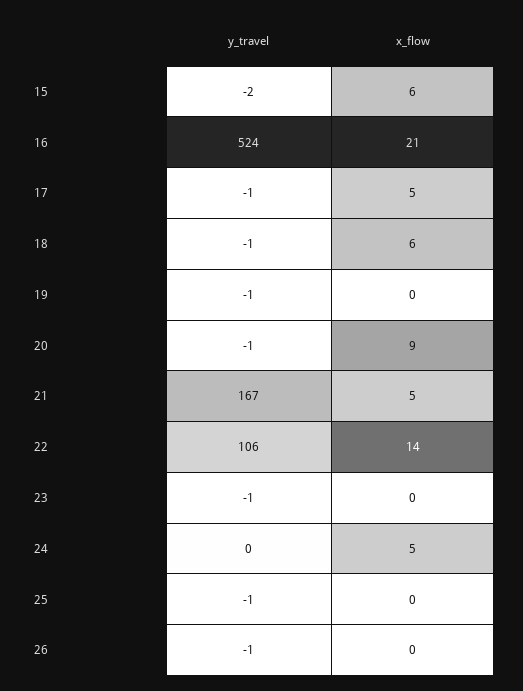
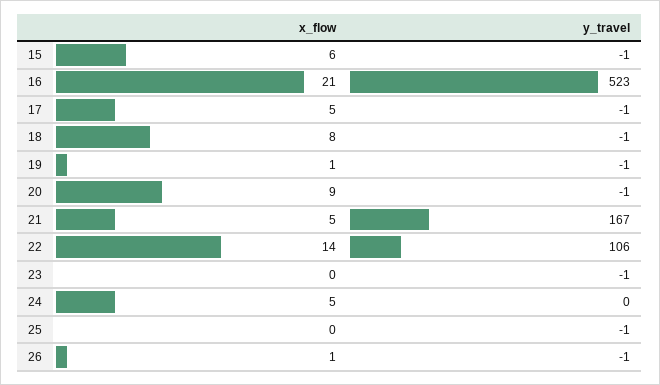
y_travel, 15: -2 -> -1
y_travel, 16: 524 -> 523
x_flow, 18: 6 -> 8
x_flow, 19: 0 -> 1
x_flow, 26: 0 -> 1

